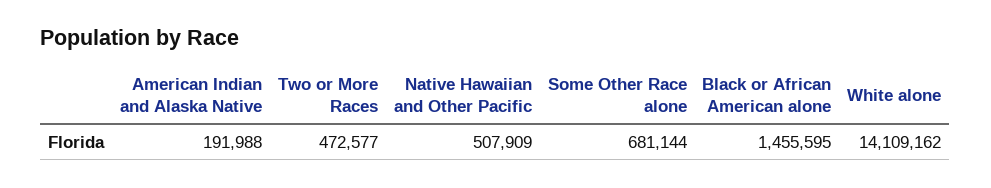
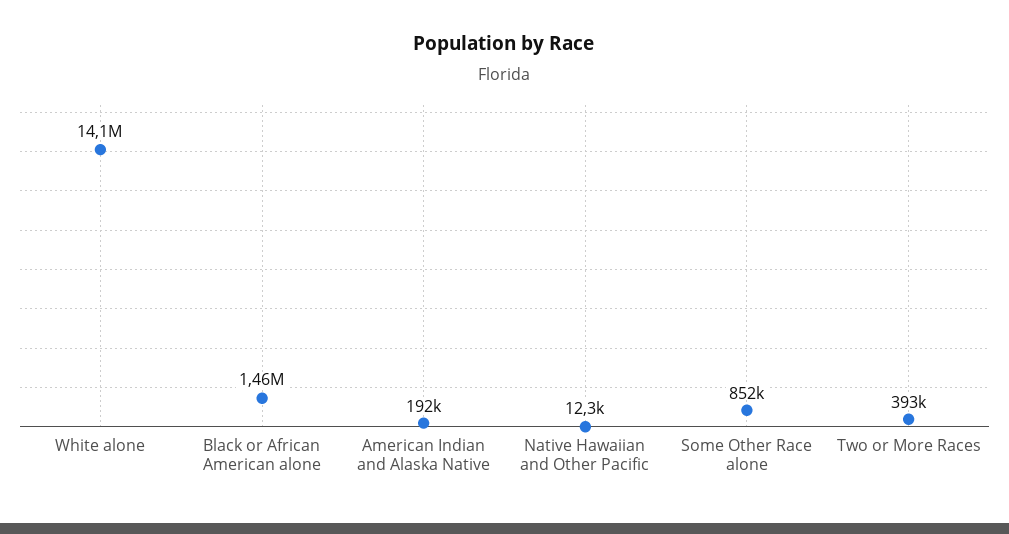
Two or More Races: 472577 -> 393000
Native Hawaiian and Other Pacific: 507909 -> 12300
Some Other Race alone: 681144 -> 852000

